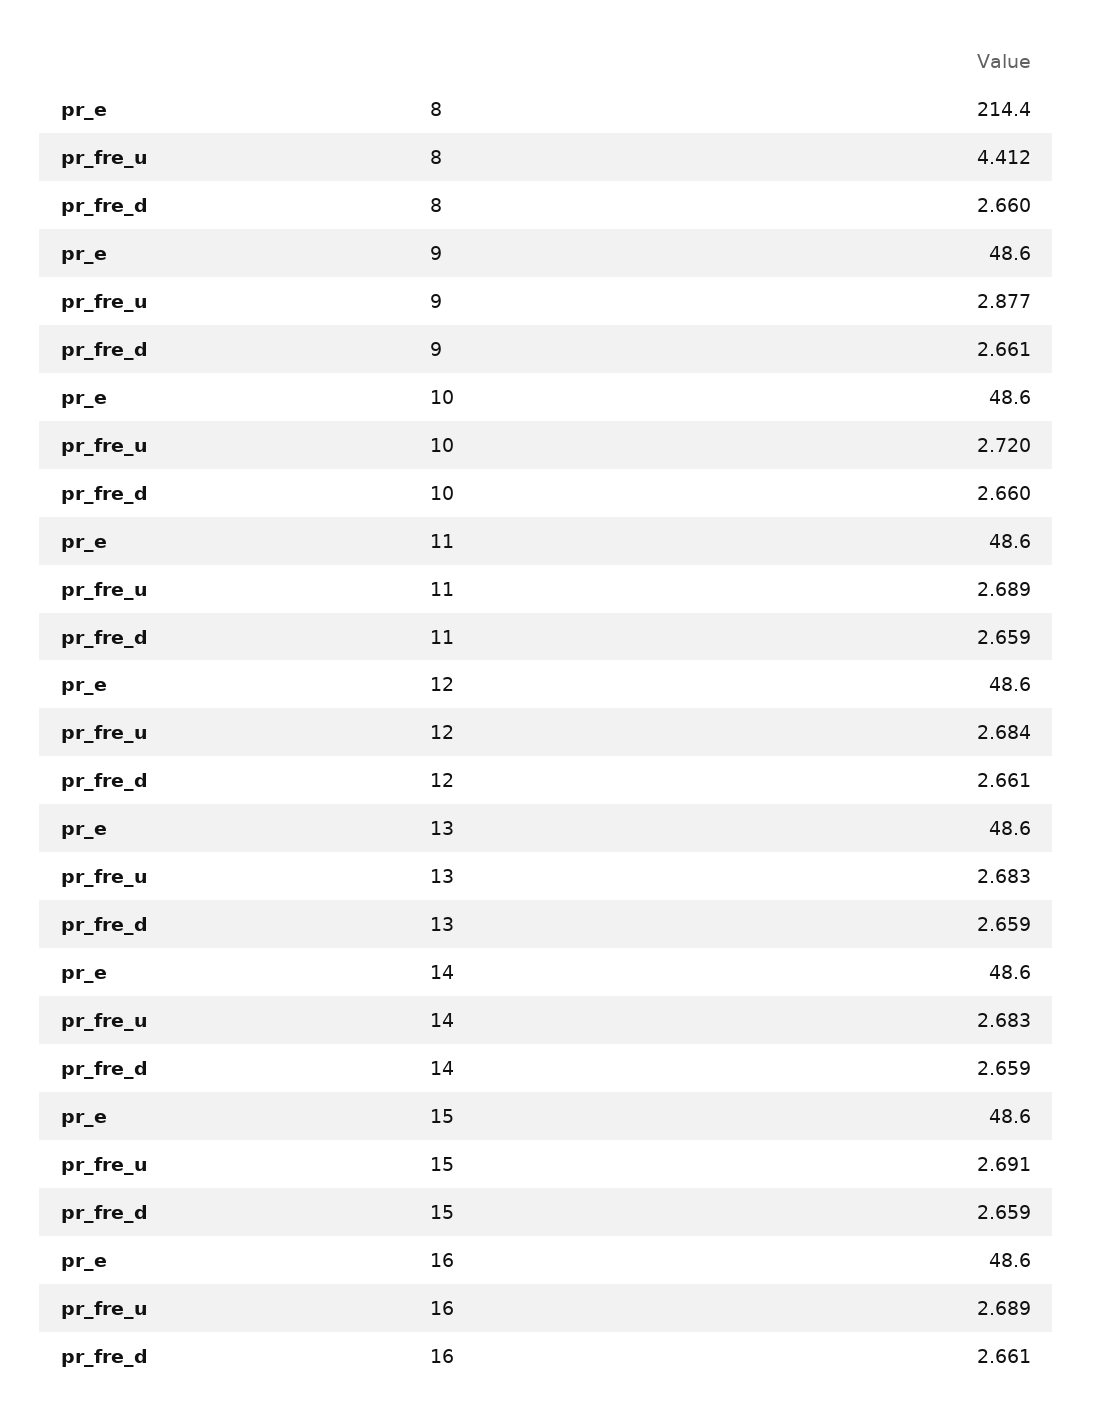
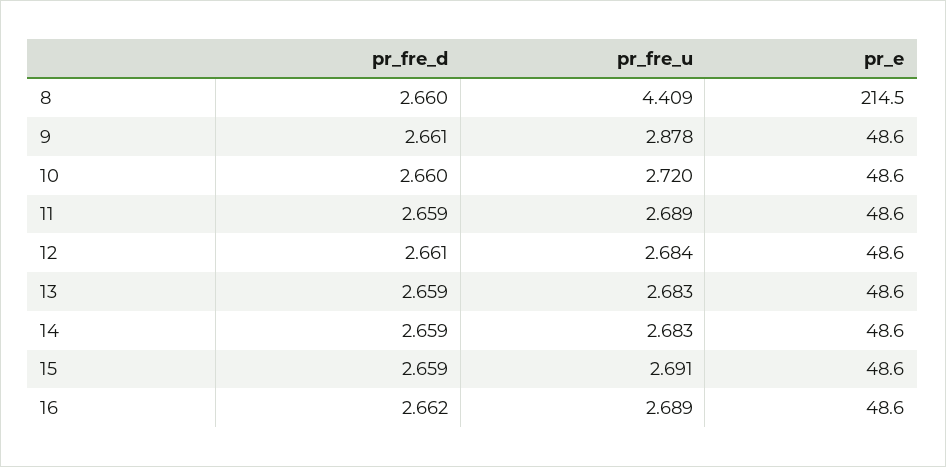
pr_e, 8: 214.4 -> 214.5
pr_fre_u, 8: 4.412 -> 4.409
pr_fre_u, 9: 2.877 -> 2.878
pr_fre_d, 16: 2.661 -> 2.662

